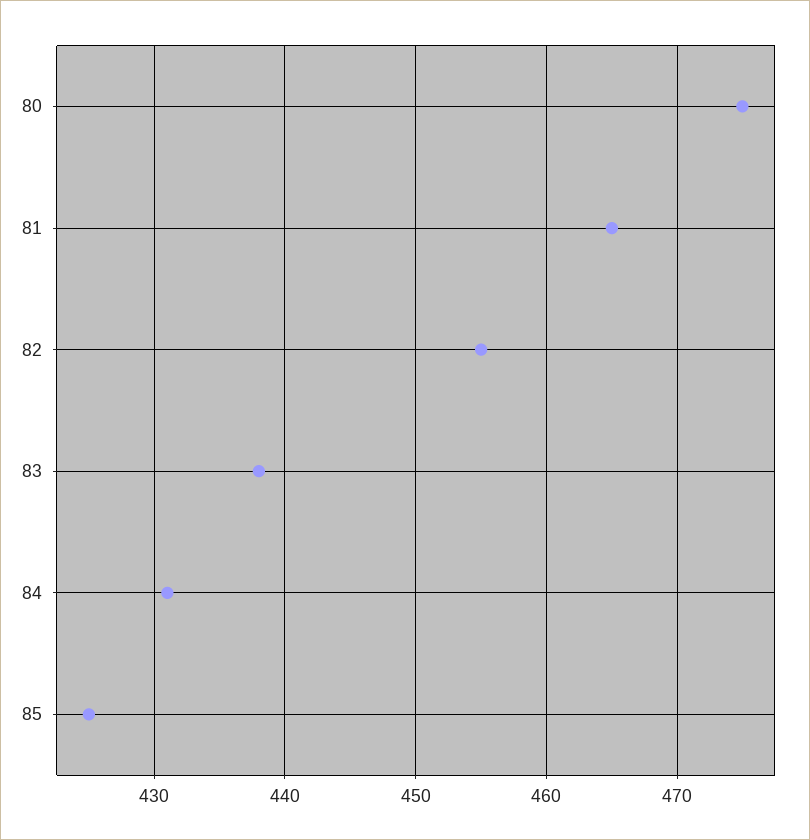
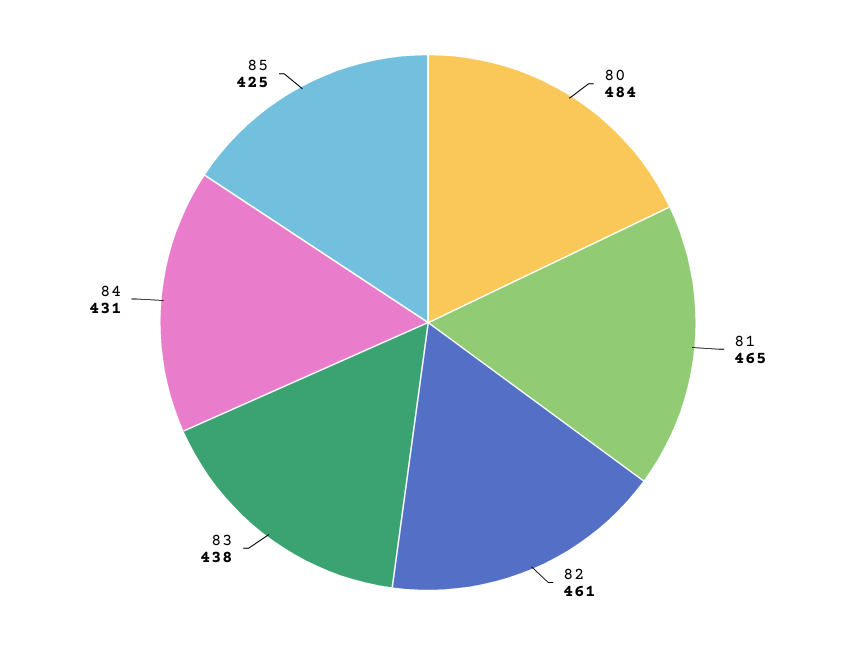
80: 475 -> 484
82: 455 -> 461

